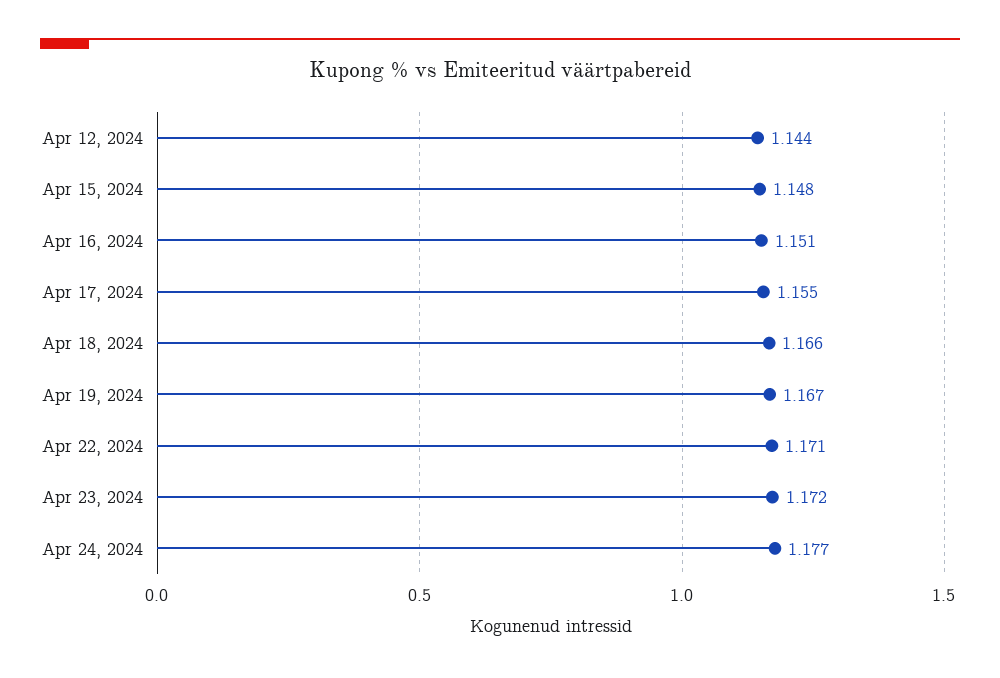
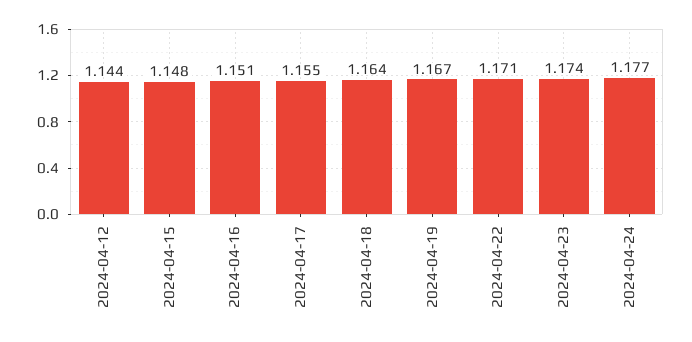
Apr 18, 2024: 1.166 -> 1.164
Apr 23, 2024: 1.172 -> 1.174

